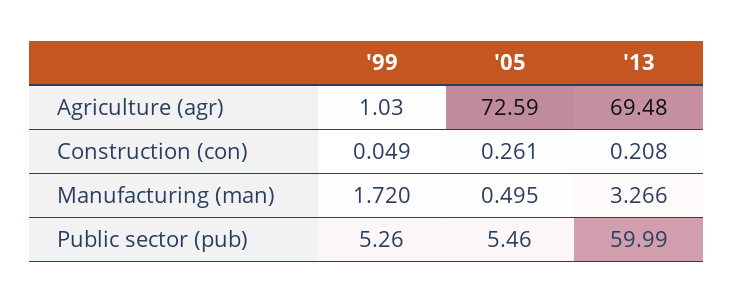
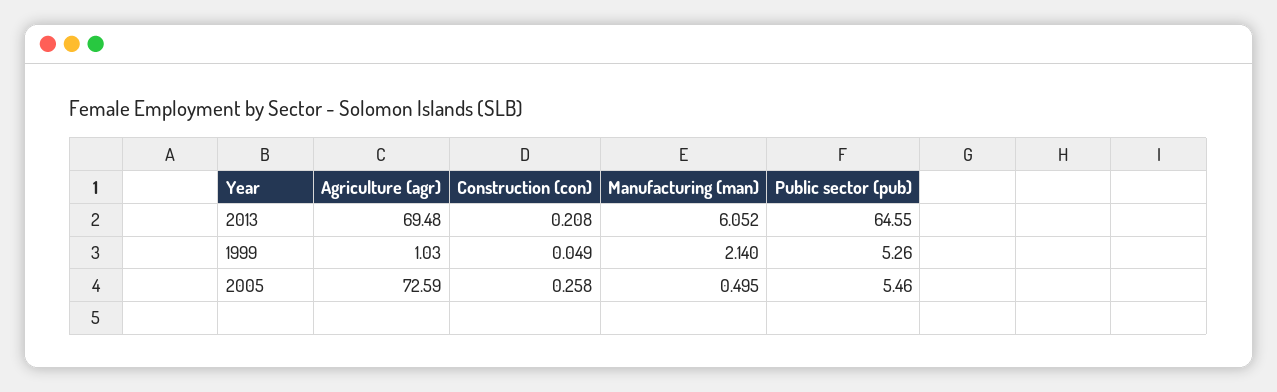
'05, Construction (con): 0.261 -> 0.258
'99, Manufacturing (man): 1.72 -> 2.14
'13, Manufacturing (man): 3.266 -> 6.052
'13, Public sector (pub): 59.99 -> 64.55

